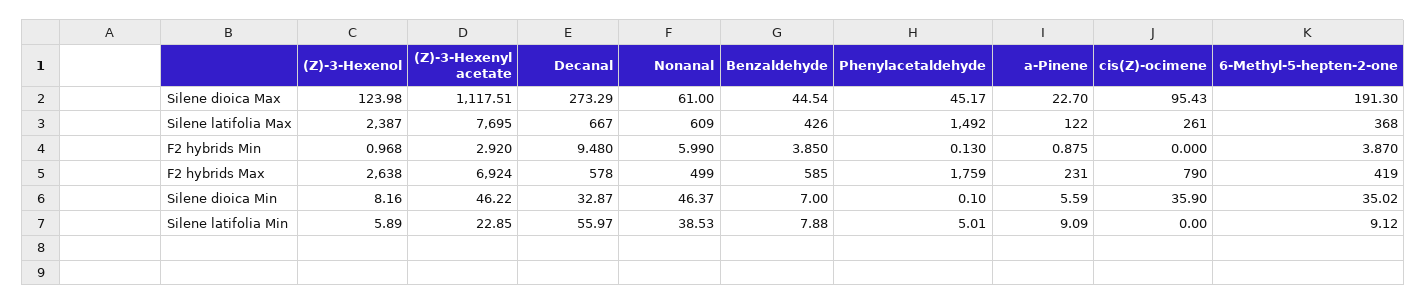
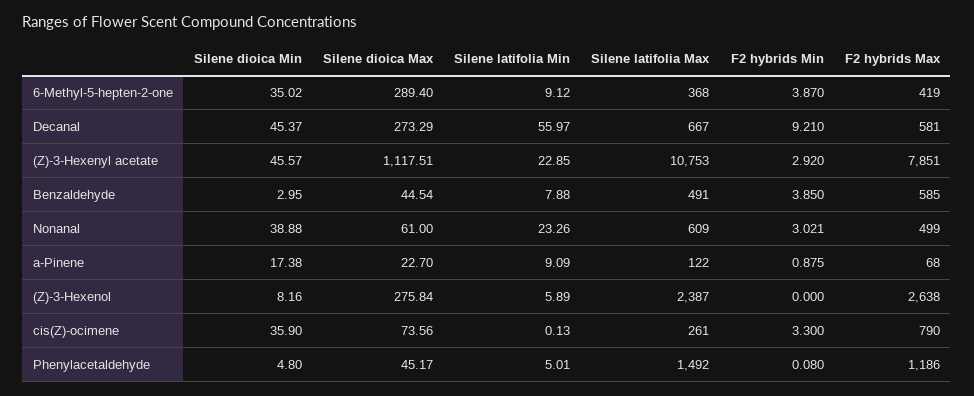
(Z)-3-Hexenol, Silene dioica Max: 123.98 -> 275.84
cis(Z)-ocimene, Silene dioica Max: 95.43 -> 73.56
6-Methyl-5-hepten-2-one, Silene dioica Max: 191.3 -> 289.4
(Z)-3-Hexenyl acetate, Silene latifolia Max: 7695 -> 10753
Benzaldehyde, Silene latifolia Max: 426 -> 491
(Z)-3-Hexenol, F2 hybrids Min: 0.968 -> 0
Decanal, F2 hybrids Min: 9.48 -> 9.21
Nonanal, F2 hybrids Min: 5.99 -> 3.021
Phenylacetaldehyde, F2 hybrids Min: 0.13 -> 0.08
cis(Z)-ocimene, F2 hybrids Min: 0 -> 3.3
(Z)-3-Hexenyl acetate, F2 hybrids Max: 6924 -> 7851
Decanal, F2 hybrids Max: 578 -> 581
Phenylacetaldehyde, F2 hybrids Max: 1759 -> 1186
a-Pinene, F2 hybrids Max: 231 -> 68
(Z)-3-Hexenyl acetate, Silene dioica Min: 46.22 -> 45.57
Decanal, Silene dioica Min: 32.87 -> 45.37
Nonanal, Silene dioica Min: 46.37 -> 38.88
Benzaldehyde, Silene dioica Min: 7 -> 2.95
Phenylacetaldehyde, Silene dioica Min: 0.1 -> 4.8
a-Pinene, Silene dioica Min: 5.59 -> 17.38
Nonanal, Silene latifolia Min: 38.53 -> 23.26
cis(Z)-ocimene, Silene latifolia Min: 0 -> 0.13

